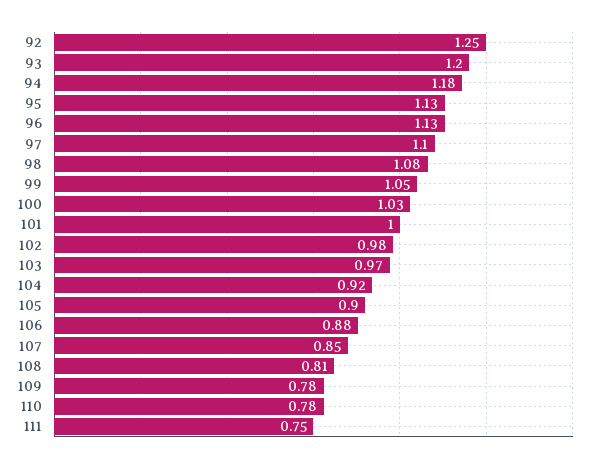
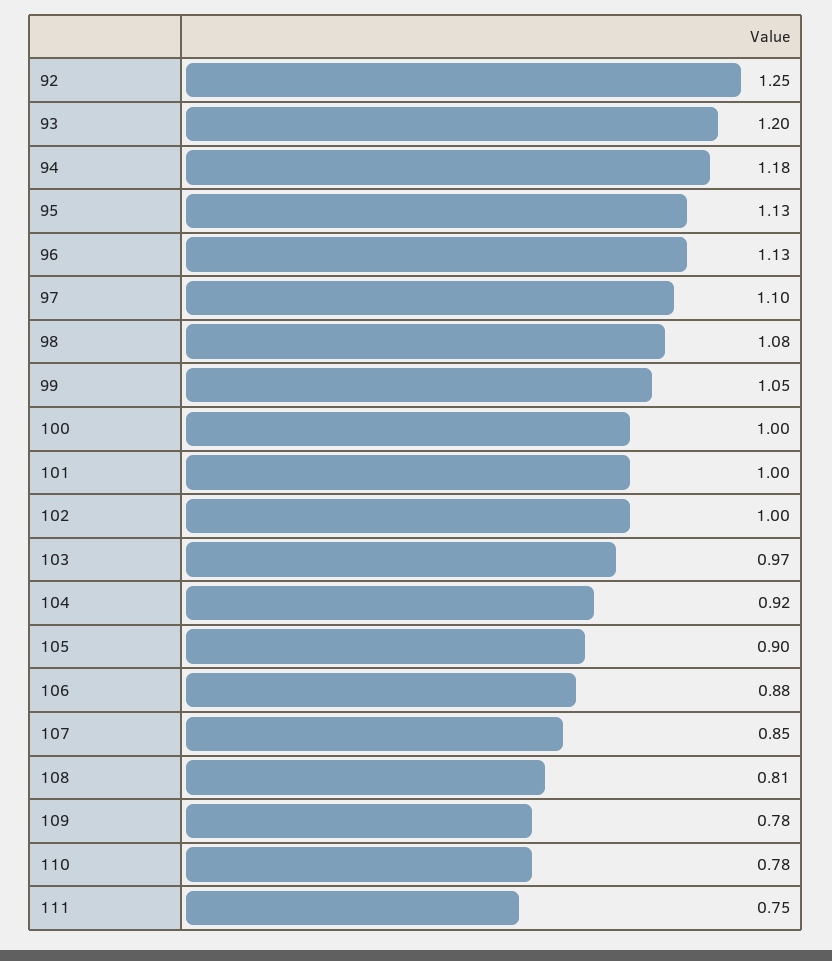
100: 1.03 -> 1
102: 0.98 -> 1

